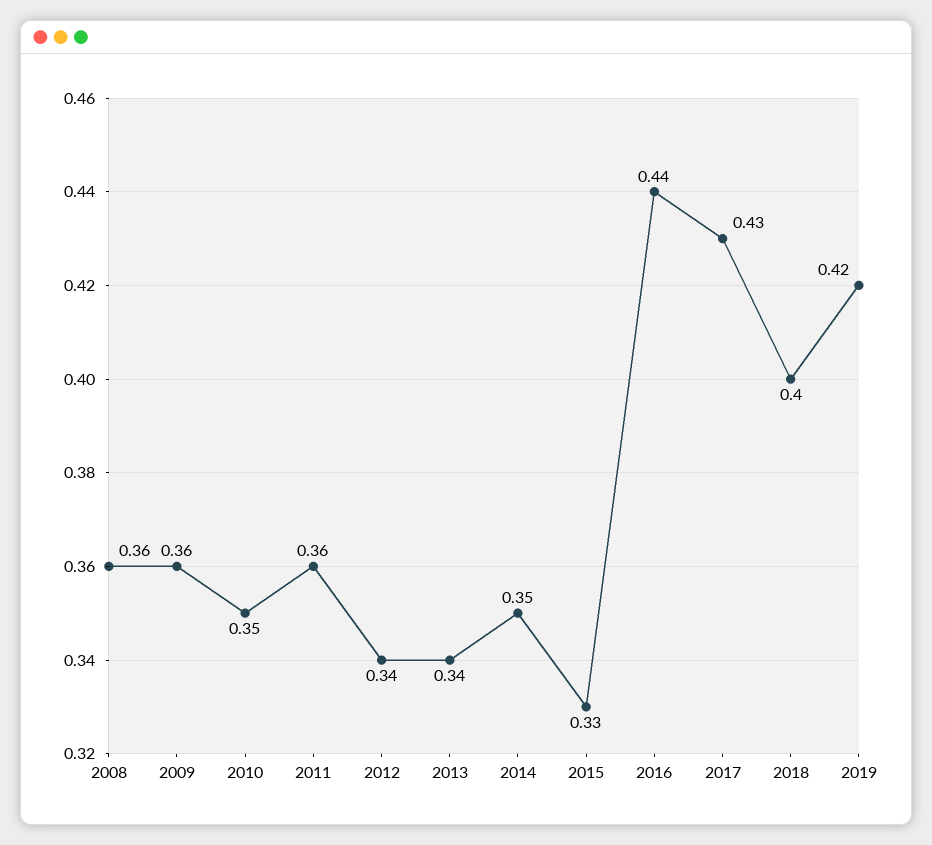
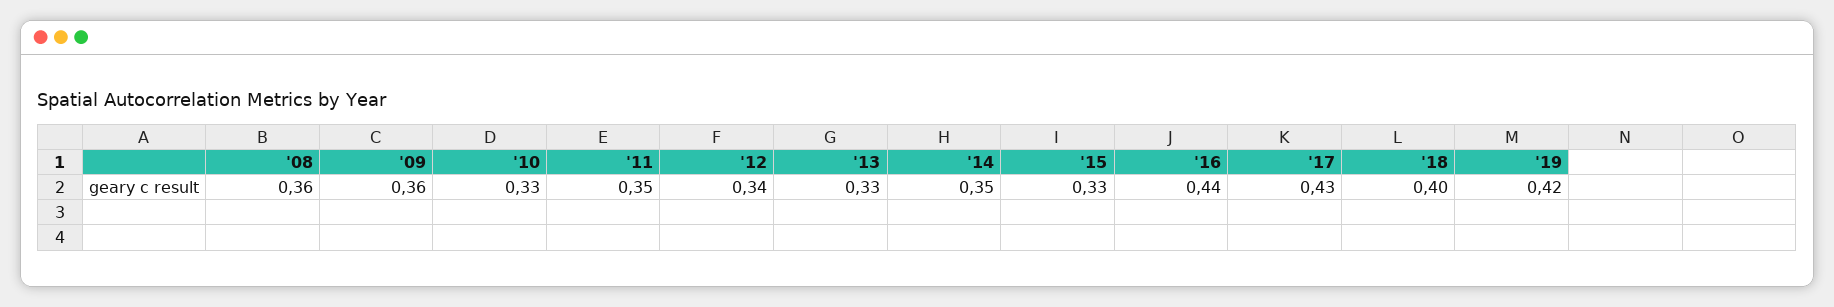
2010: 0.35 -> 0.33
2011: 0.36 -> 0.35
2013: 0.34 -> 0.33

